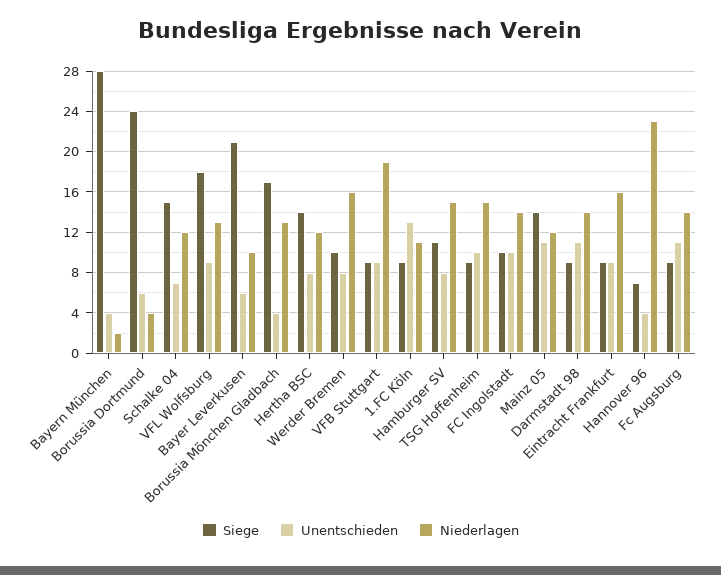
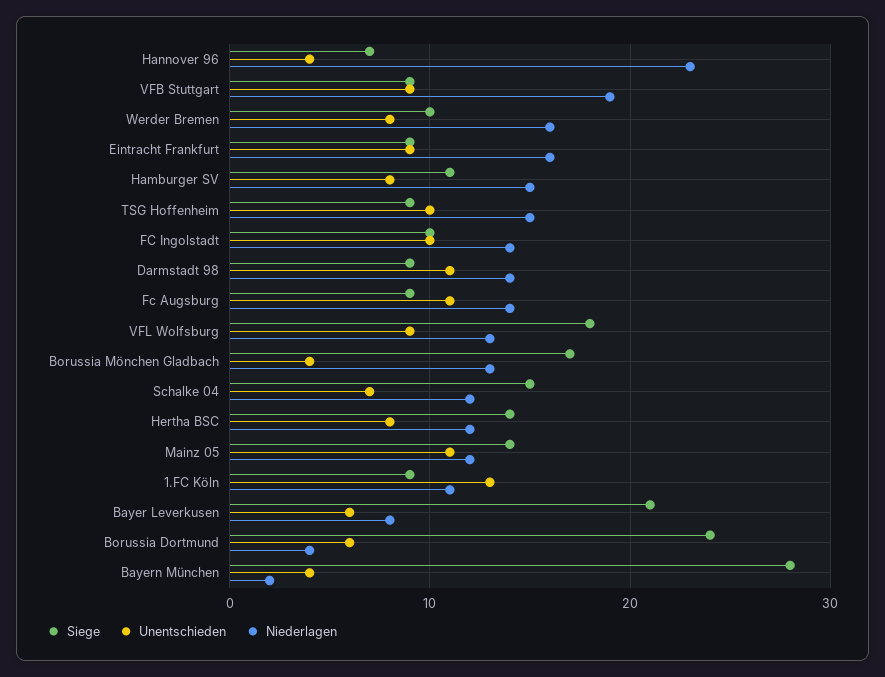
Niederlagen, Bayer Leverkusen: 10 -> 8

